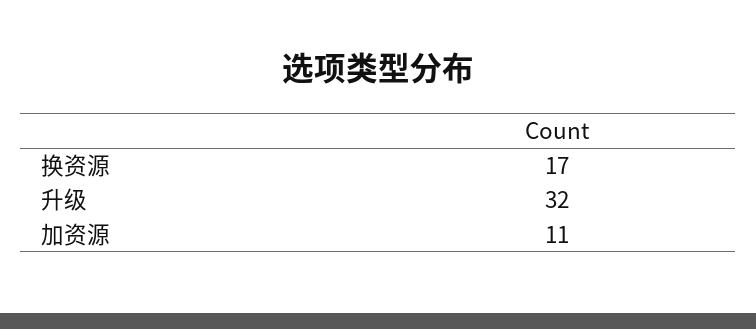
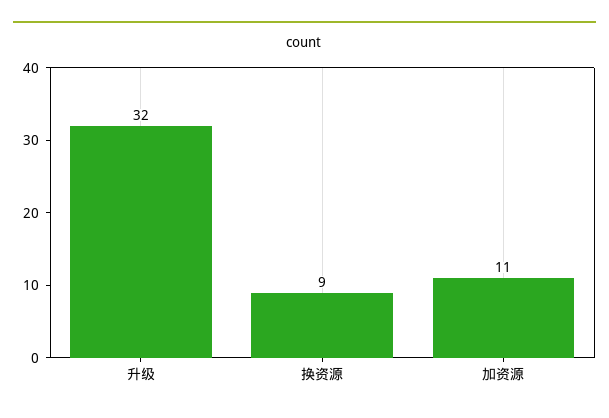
换资源: 17 -> 9

